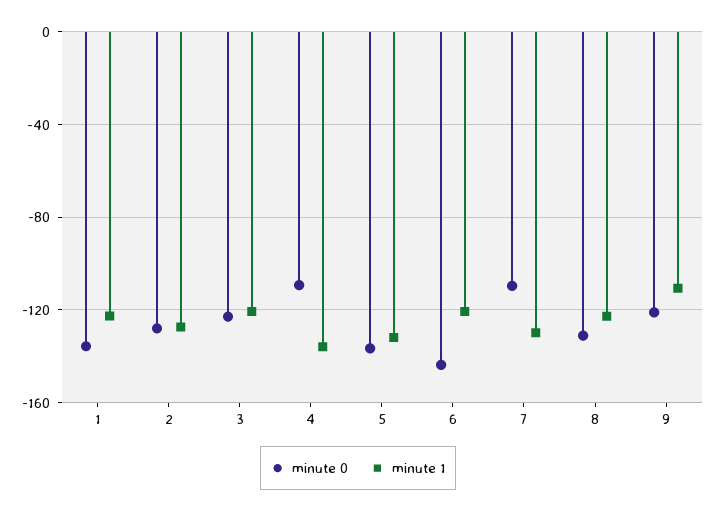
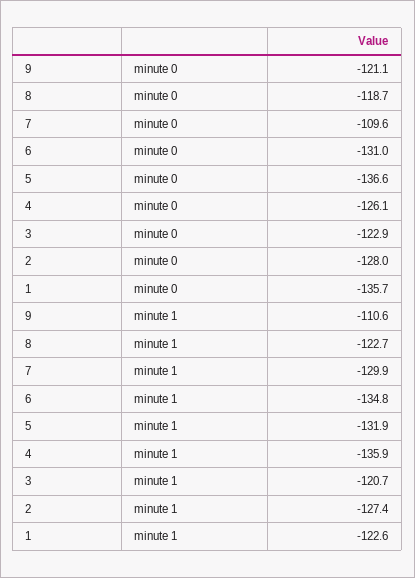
minute 0, 4: -110 -> -126.1
minute 0, 6: -145 -> -131
minute 1, 6: -120 -> -134.8
minute 0, 8: -130 -> -118.7

